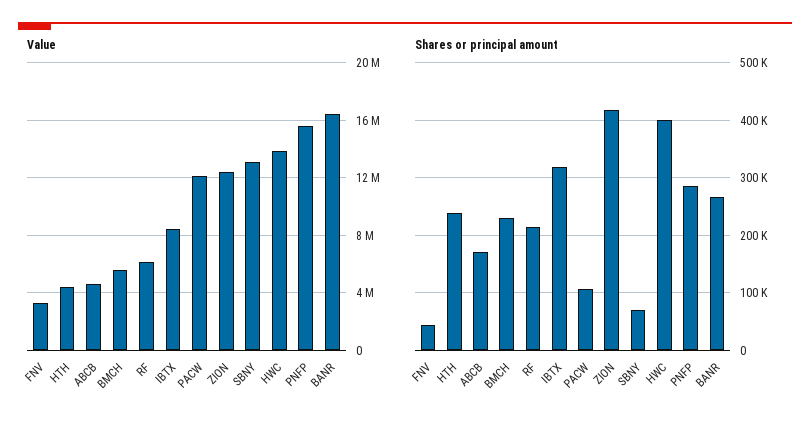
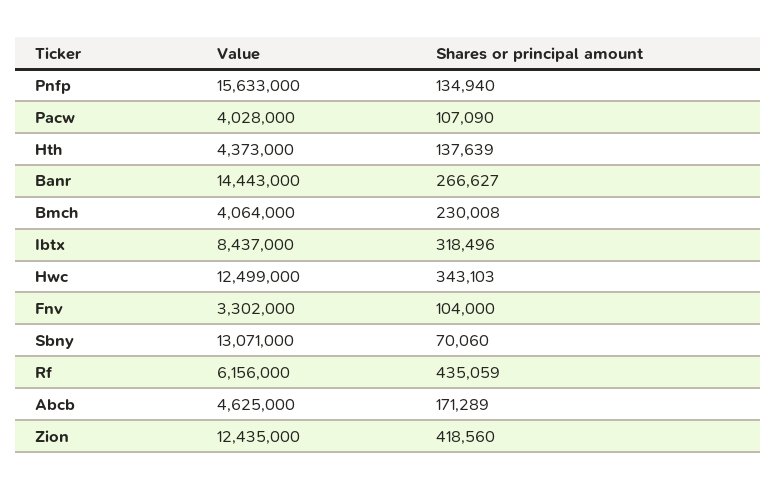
Value, BMCH: 5500000 -> 4064000
Value, PACW: 12000000 -> 4028000
Value, HWC: 14000000 -> 12499000
Value, BANR: 16500000 -> 14443000
Shares or principal amount, FNV: 40000 -> 104000
Shares or principal amount, HTH: 240000 -> 137639
Shares or principal amount, RF: 220000 -> 435059
Shares or principal amount, HWC: 400000 -> 343103
Shares or principal amount, PNFP: 280000 -> 134940

